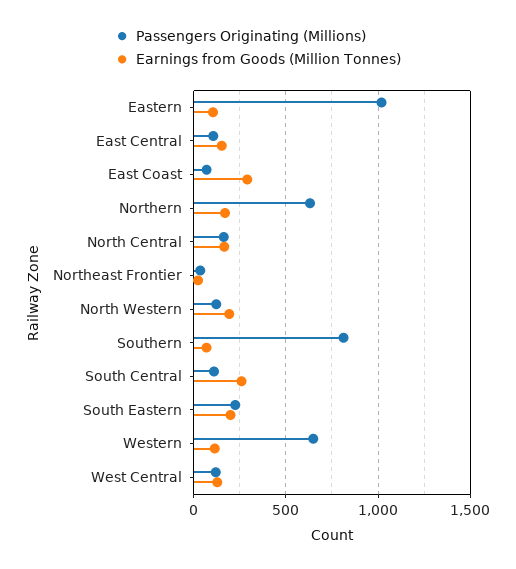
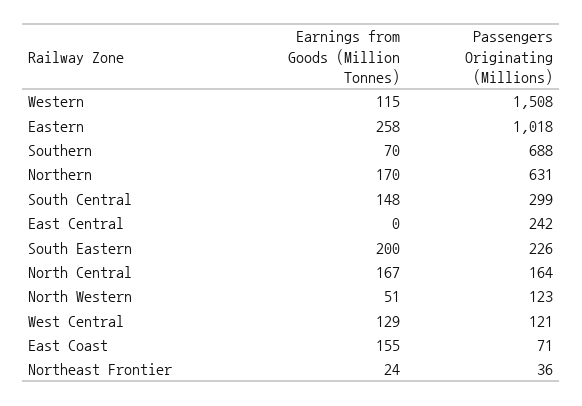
Earnings from Goods (Million Tonnes), Eastern: 100 -> 258
Passengers Originating (Millions), East Central: 100 -> 242
Earnings from Goods (Million Tonnes), East Central: 150 -> 0
Earnings from Goods (Million Tonnes), East Coast: 300 -> 155
Earnings from Goods (Million Tonnes), North Western: 200 -> 51
Passengers Originating (Millions), Southern: 800 -> 688
Passengers Originating (Millions), South Central: 100 -> 299
Earnings from Goods (Million Tonnes), South Central: 250 -> 148
Passengers Originating (Millions), Western: 650 -> 1508

